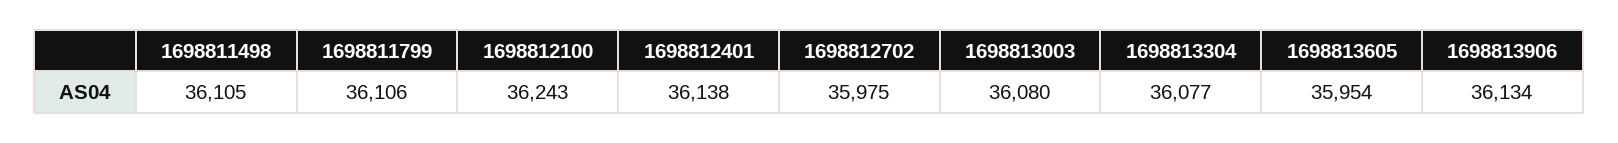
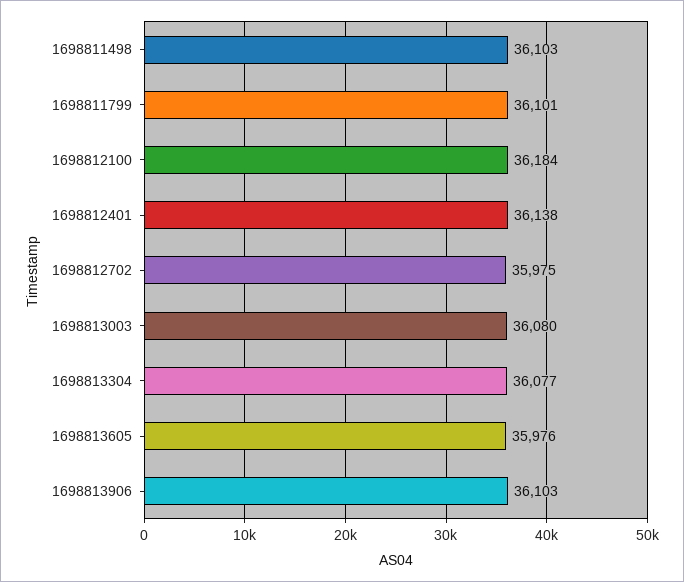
1698811498: 36105 -> 36103
1698811799: 36106 -> 36101
1698812100: 36243 -> 36184
1698813605: 35954 -> 35976
1698813906: 36134 -> 36103

